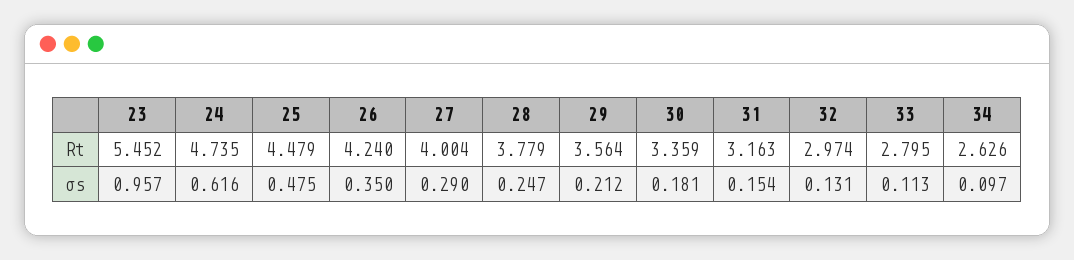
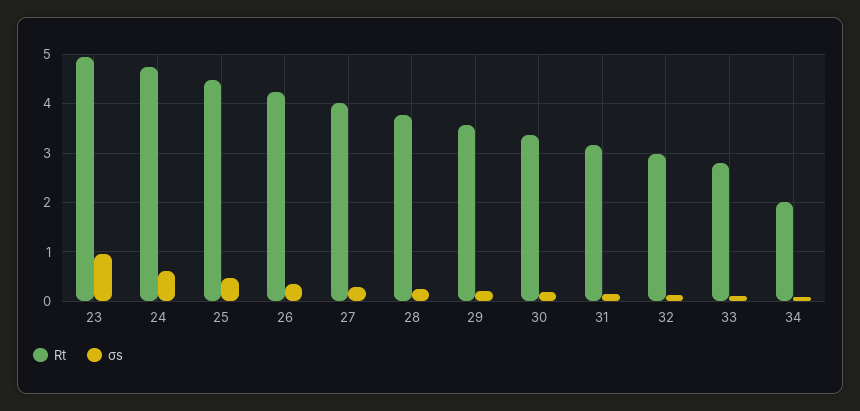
Rt, 23: 5.452 -> 5
Rt, 34: 2.626 -> 2

